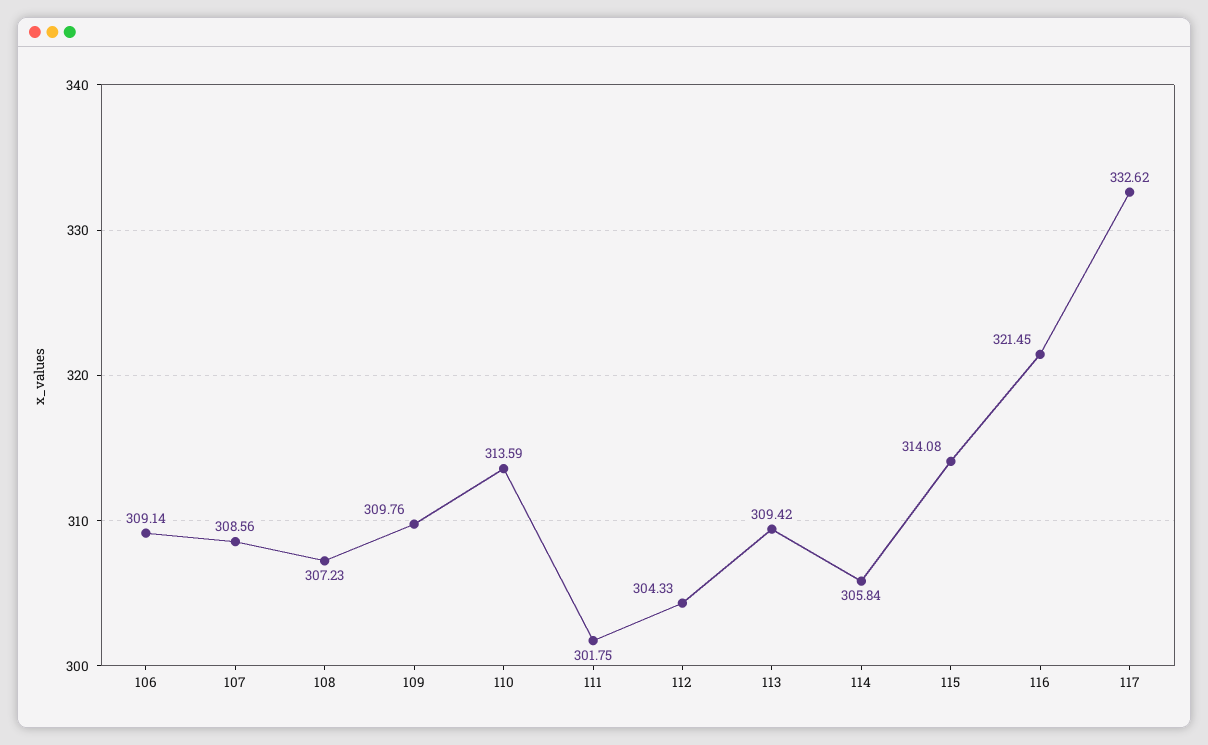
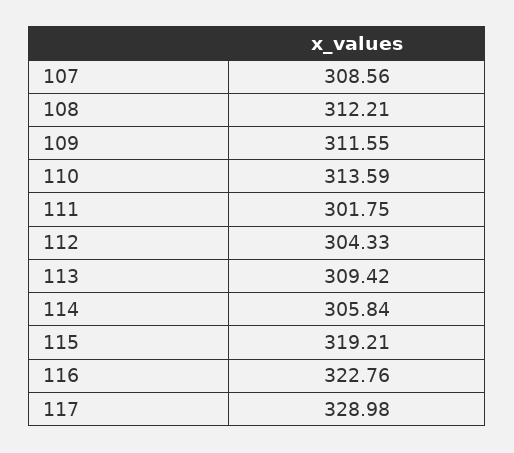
106: 309.14 -> none
108: 307.23 -> 312.21
109: 309.76 -> 311.55
115: 314.08 -> 319.21
116: 321.45 -> 322.76
117: 332.62 -> 328.98

